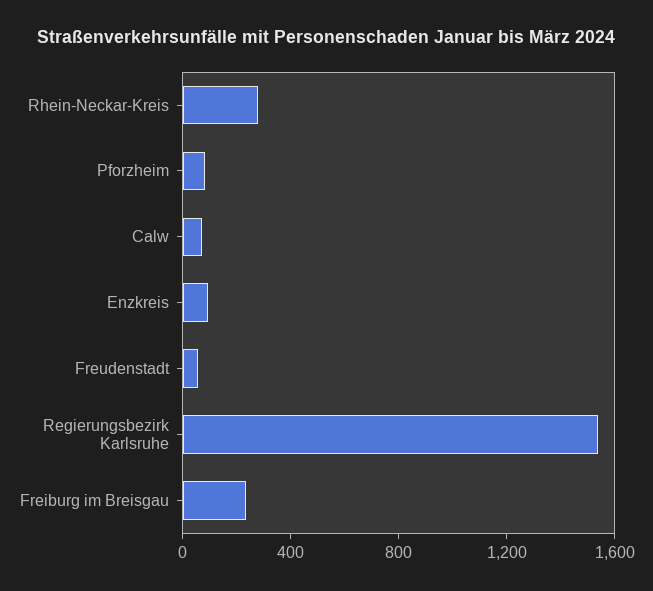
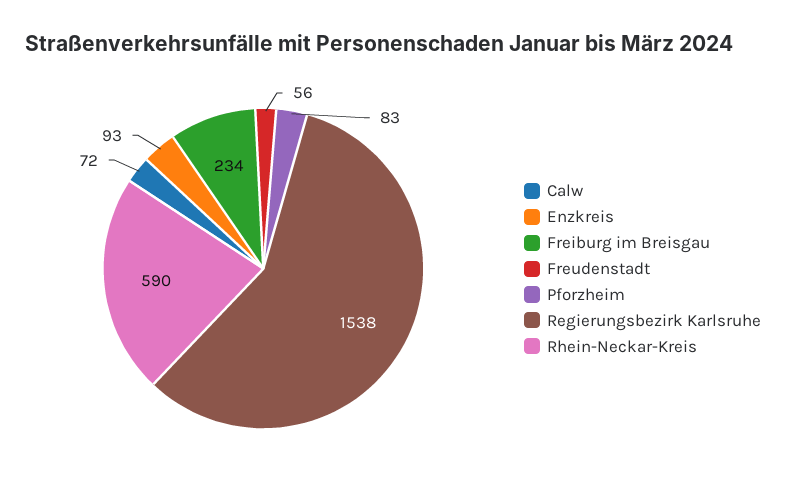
Rhein-Neckar-Kreis: 300 -> 590

